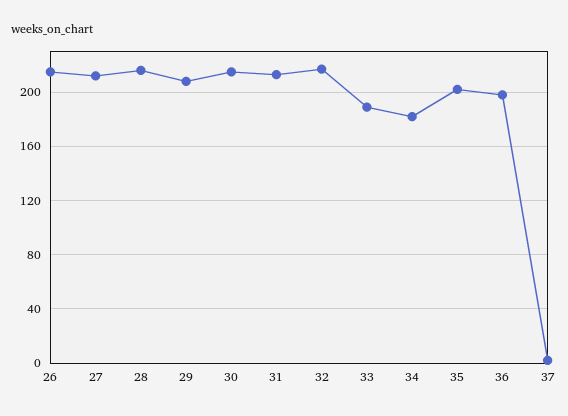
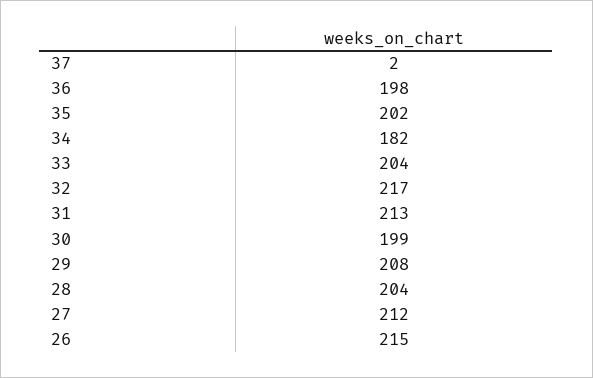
28: 215 -> 204
30: 215 -> 199
33: 190 -> 204

